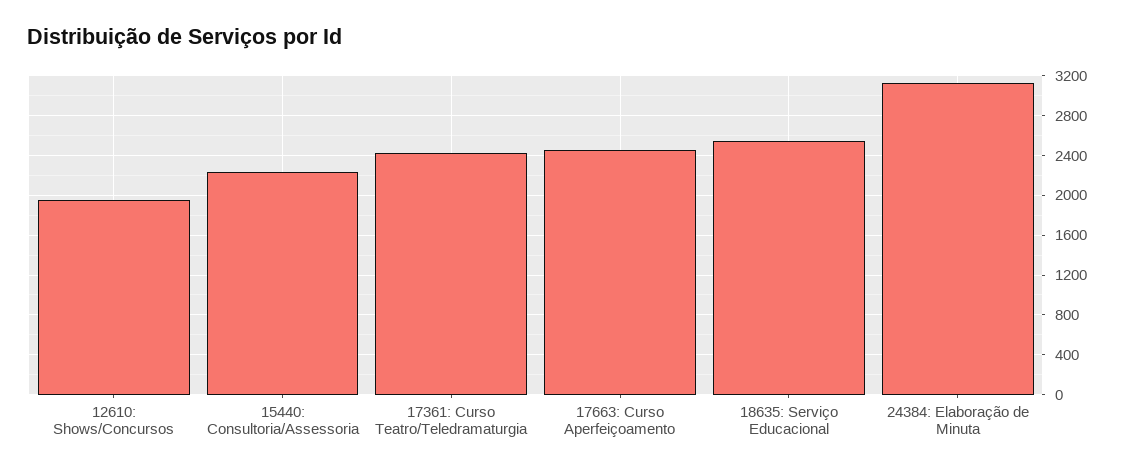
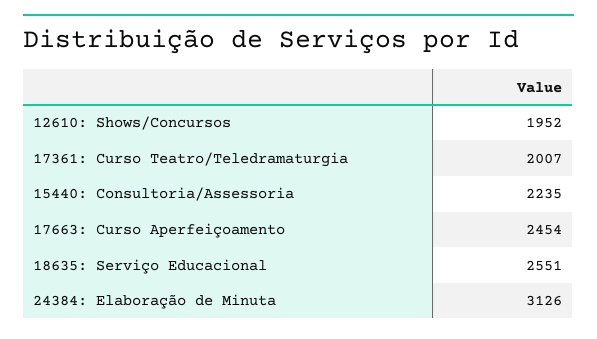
17361: Curso Teatro/Teledramaturgia: 2400 -> 2007

